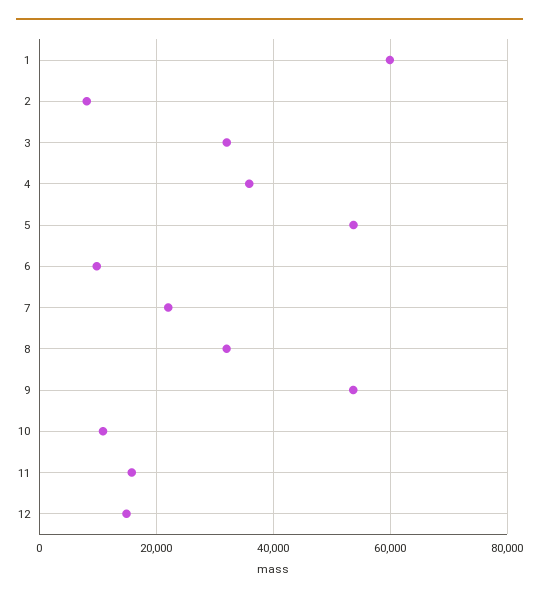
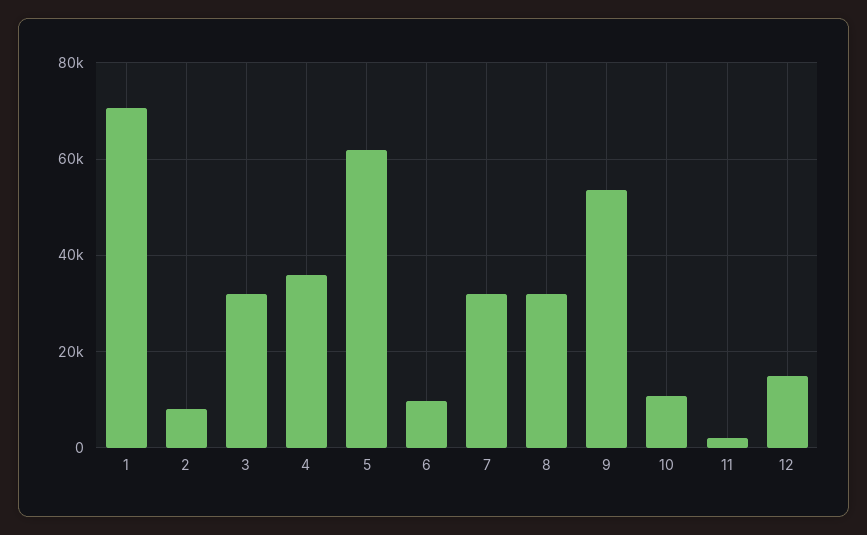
1: 60000 -> 70000
5: 54000 -> 62000
7: 22000 -> 32000
11: 16000 -> 2000

